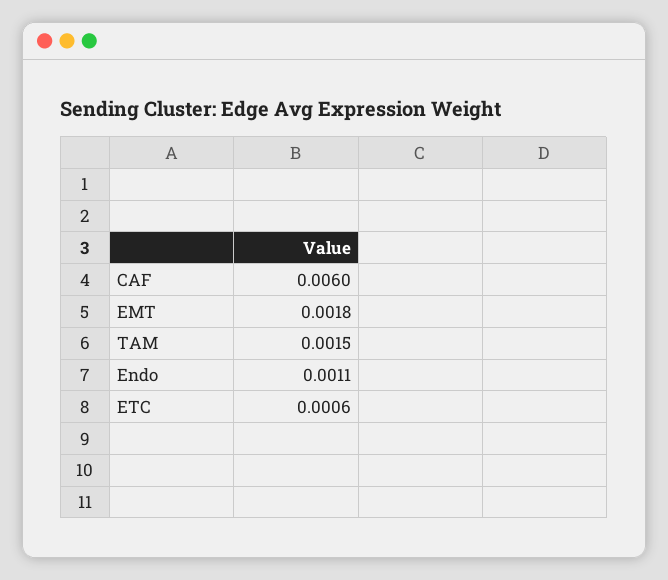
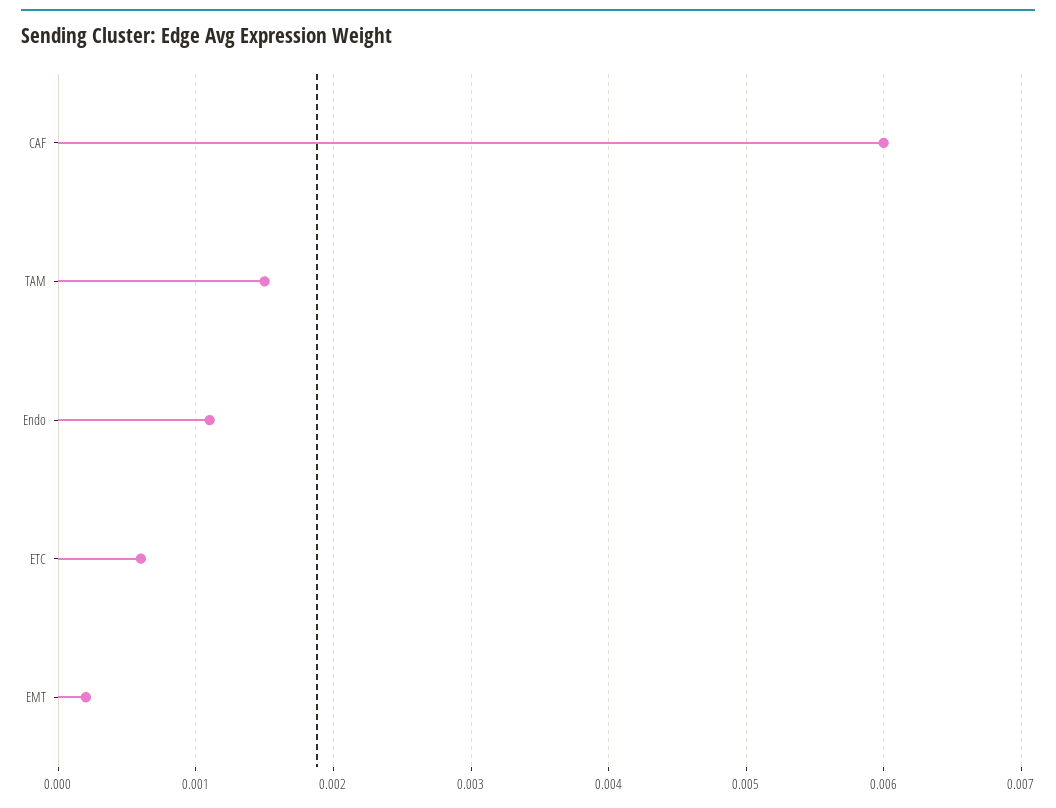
EMT: 0.0018 -> 0.0002

